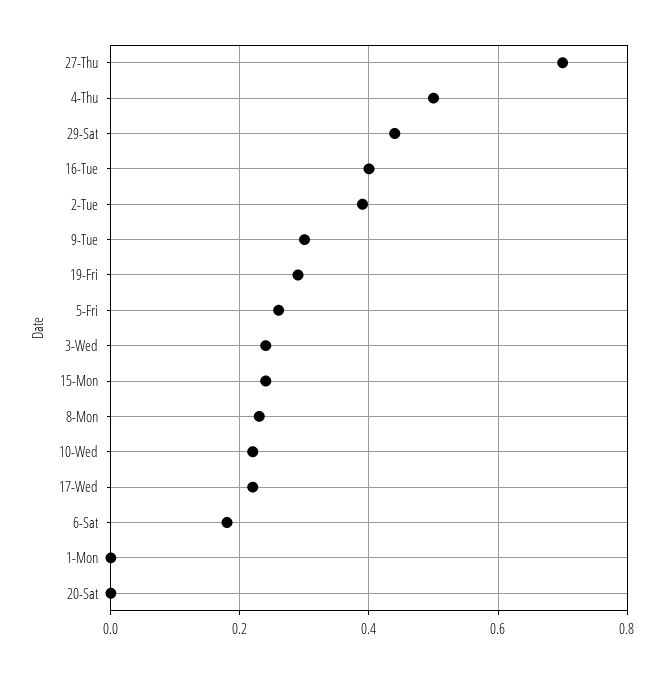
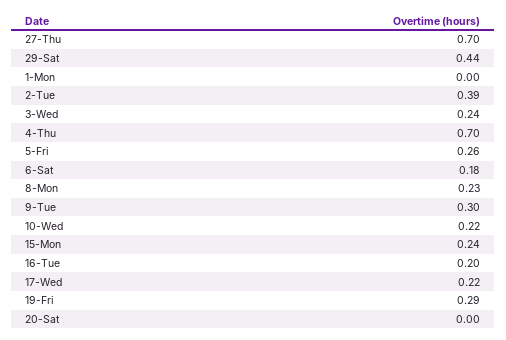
4-Thu: 0.5 -> 0.7
16-Tue: 0.4 -> 0.2

